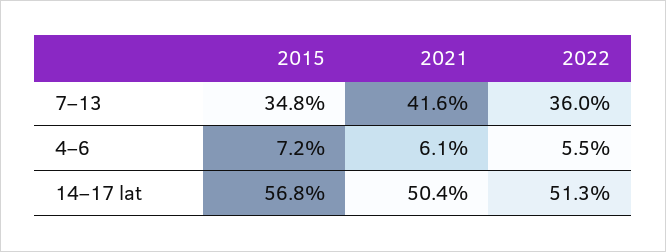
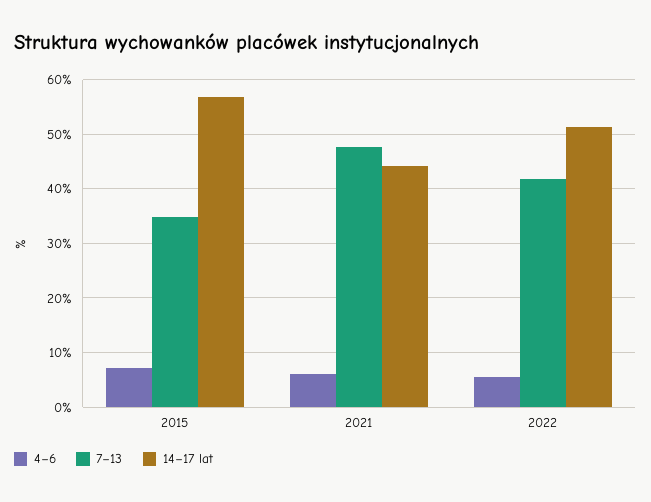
7–13, 2021: 41.6 -> 48
7–13, 2022: 36 -> 42
14–17 lat, 2021: 50.4 -> 44

